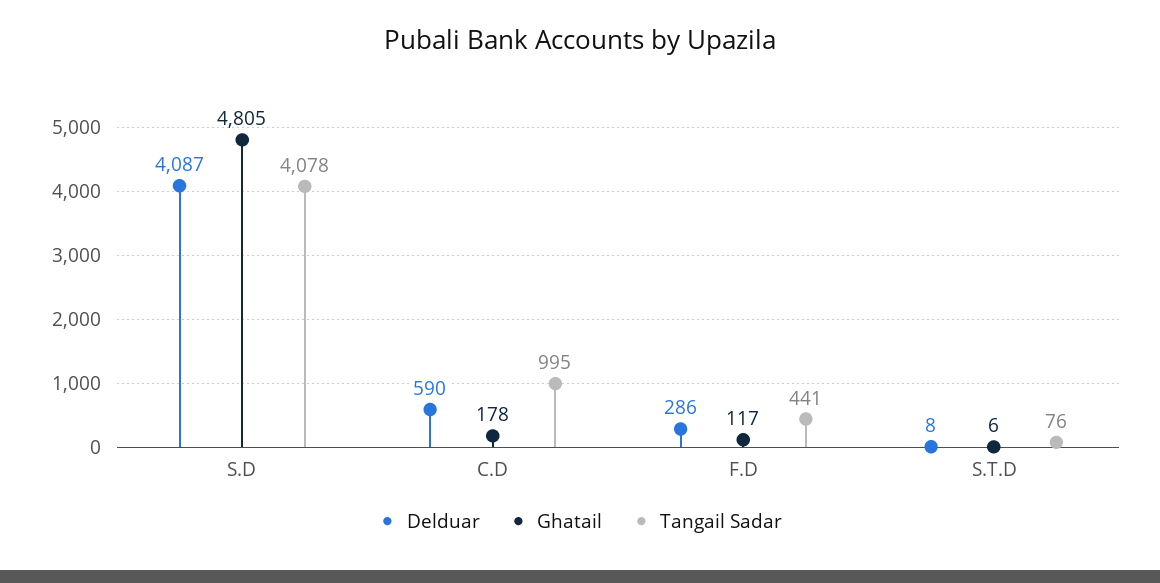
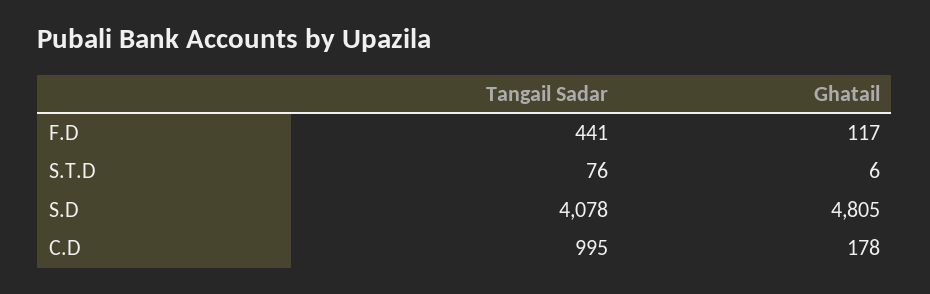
Delduar, S.D: 4087 -> none
Delduar, C.D: 590 -> none
Delduar, F.D: 286 -> none
Delduar, S.T.D: 8 -> none

